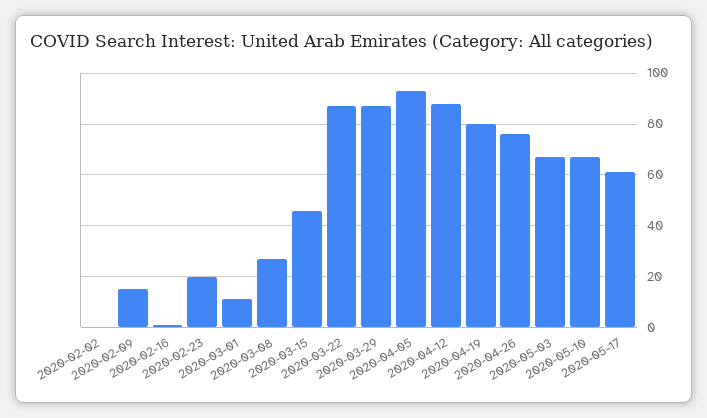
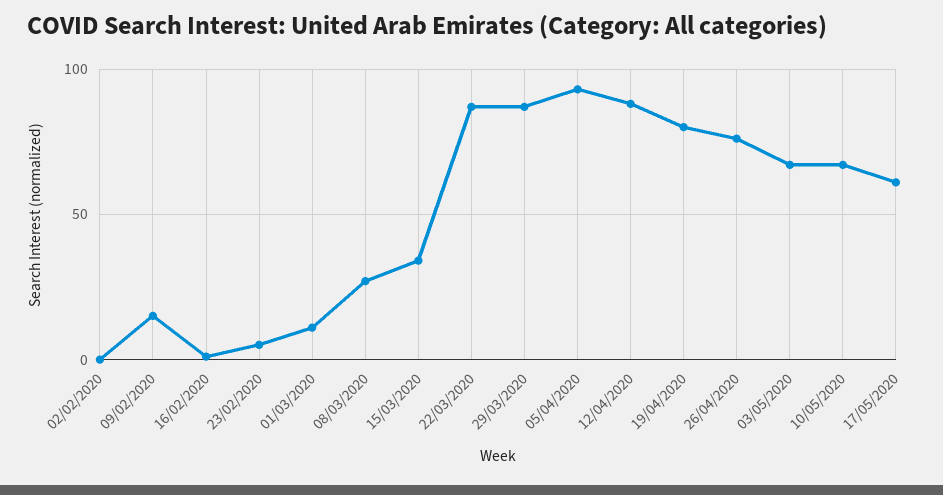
2020-02-23: 20 -> 5
2020-03-15: 45 -> 35

